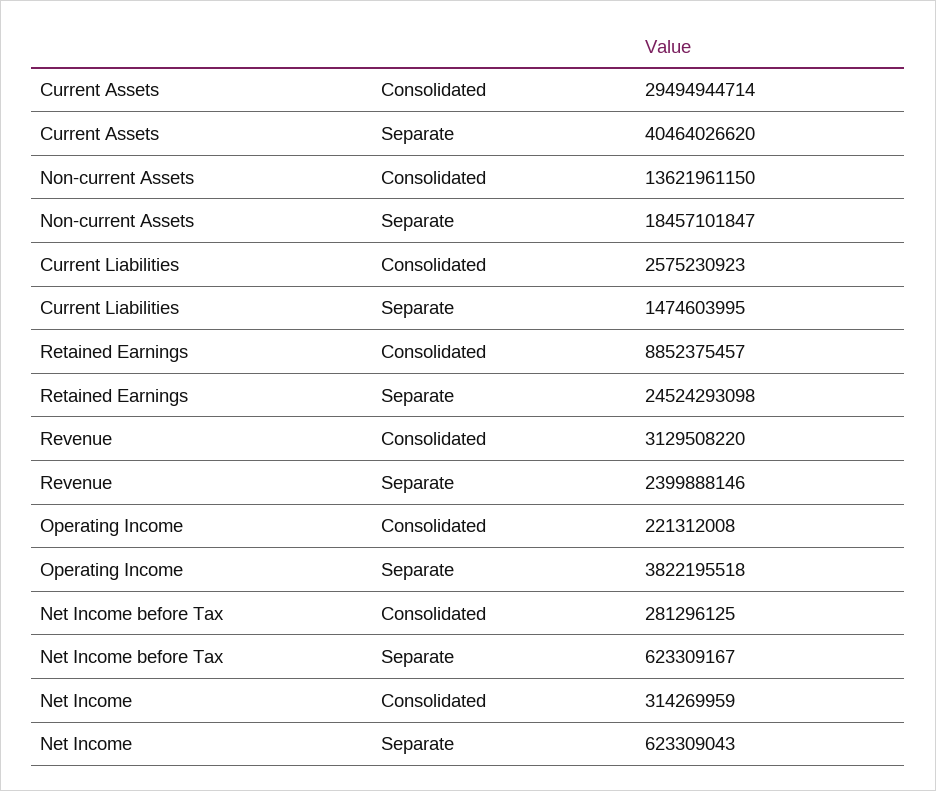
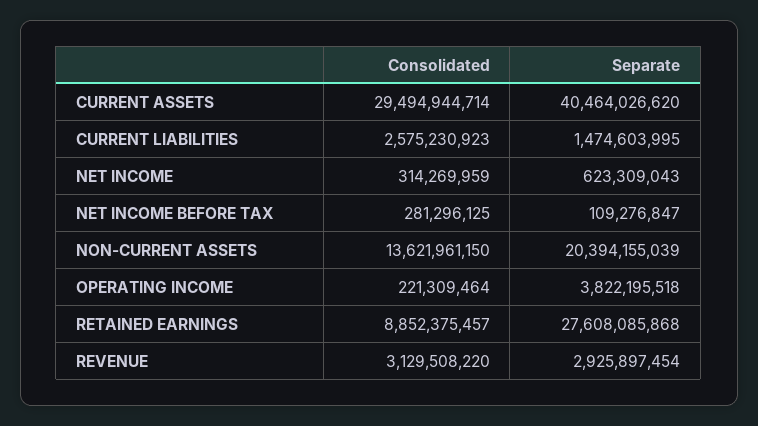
Non-current Assets, Separate: 18457101847 -> 20394155039
Retained Earnings, Separate: 24524293098 -> 27608085868
Revenue, Separate: 2399888146 -> 2925897454
Operating Income, Consolidated: 221312008 -> 221309464
Net Income before Tax, Separate: 623309167 -> 109276847

